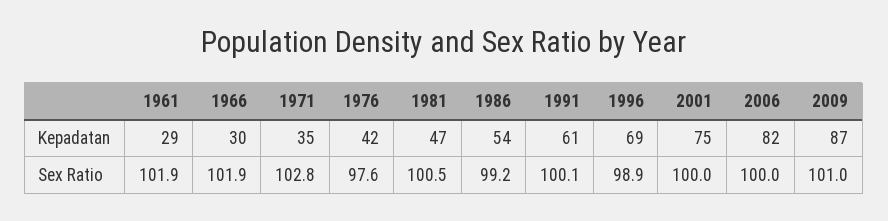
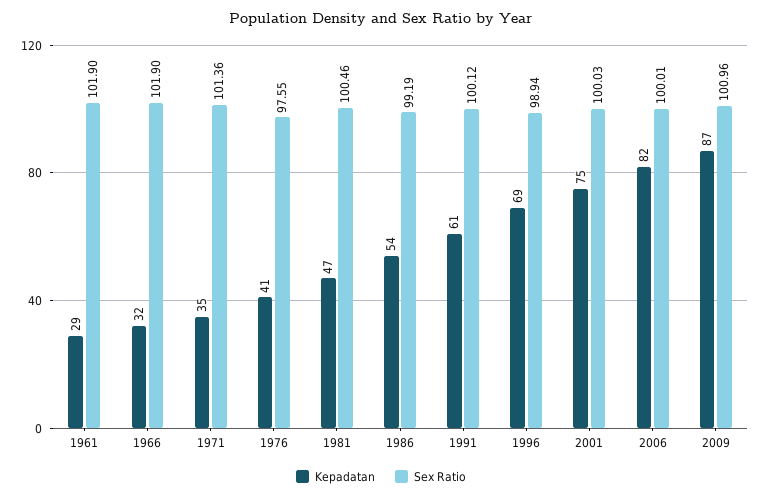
Kepadatan, 1966: 30 -> 32
Kepadatan, 1976: 42 -> 41
Sex Ratio, 1971: 102.8 -> 101.36

